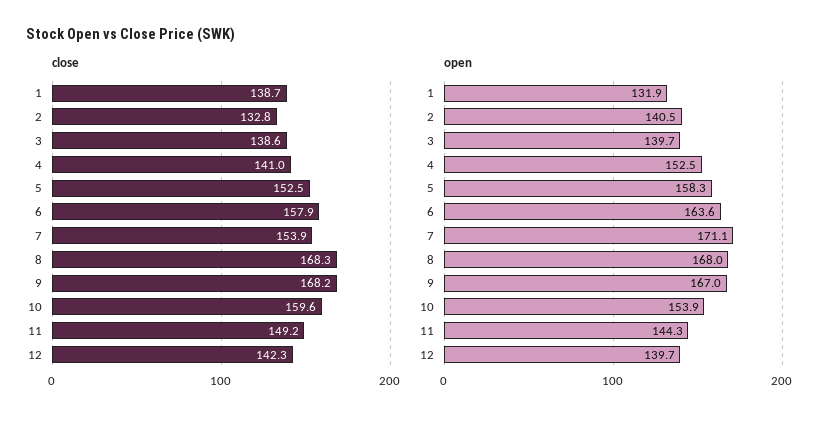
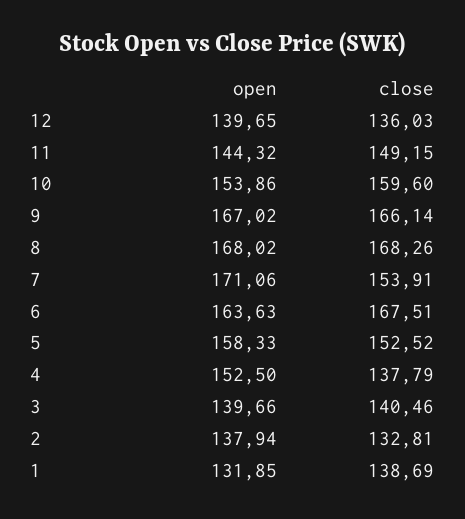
close, 3: 138.6 -> 140.46
close, 4: 141 -> 137.79
close, 6: 157.9 -> 167.51
close, 9: 168.2 -> 166.14
close, 12: 142.3 -> 136.03
open, 2: 140.5 -> 137.94

